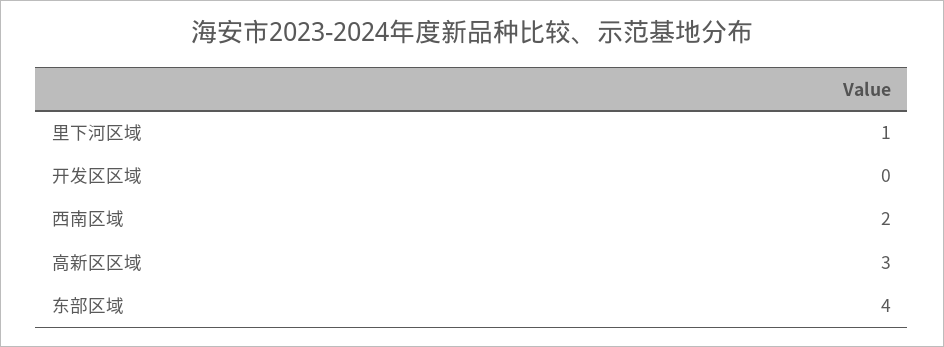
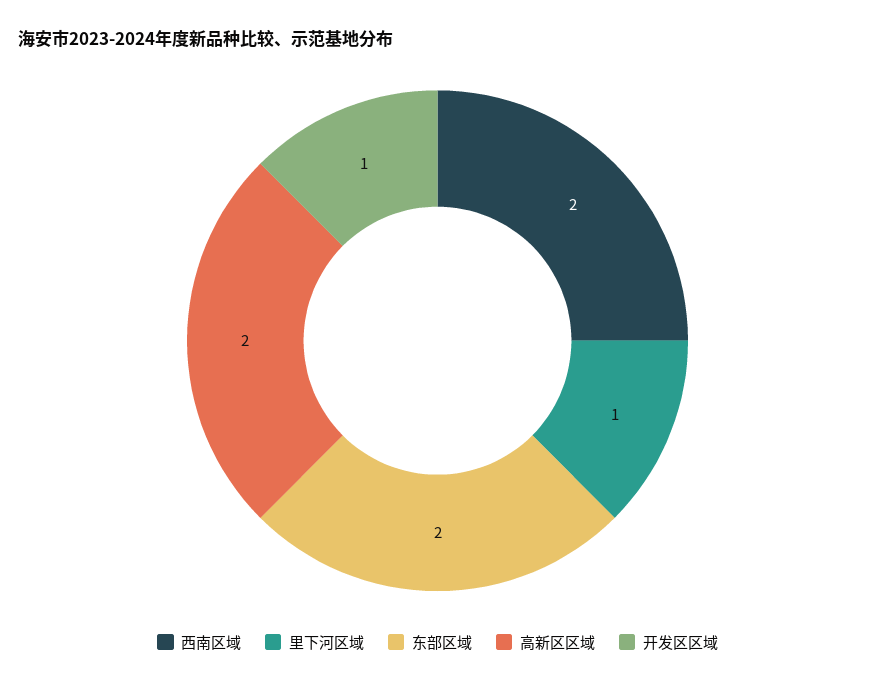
开发区区域: 0 -> 1
高新区区域: 3 -> 2
东部区域: 4 -> 2

